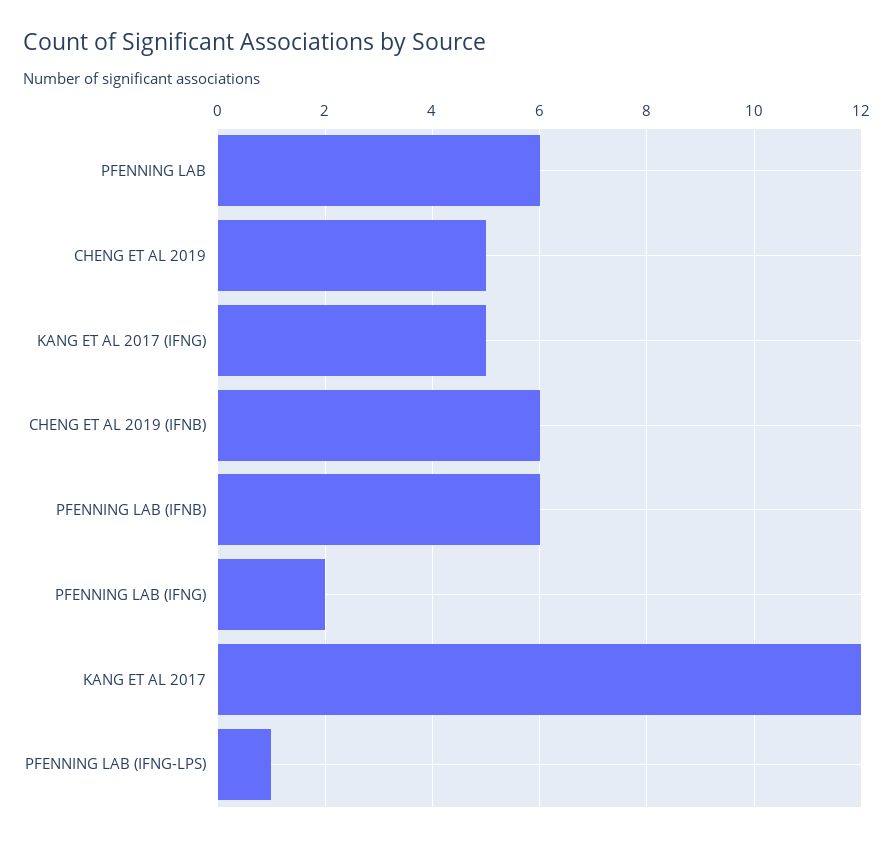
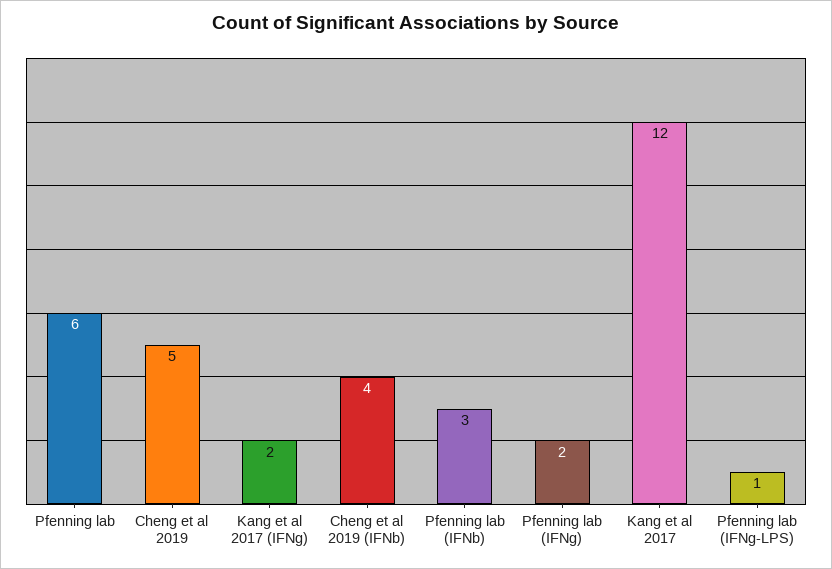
KANG ET AL 2017 (IFNG): 5 -> 2
CHENG ET AL 2019 (IFNB): 6 -> 4
PFENNING LAB (IFNB): 6 -> 3

